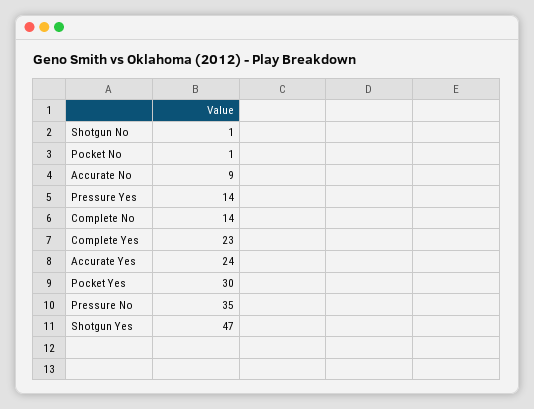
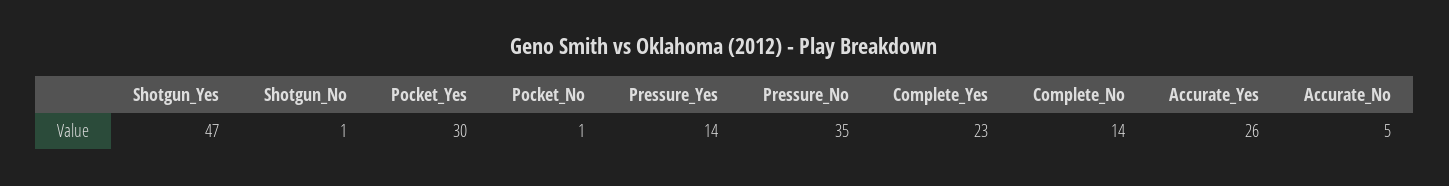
Accurate No: 9 -> 5
Accurate Yes: 24 -> 26

